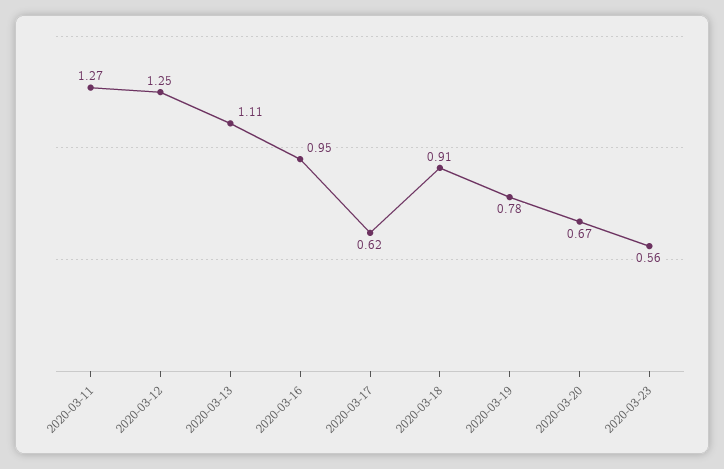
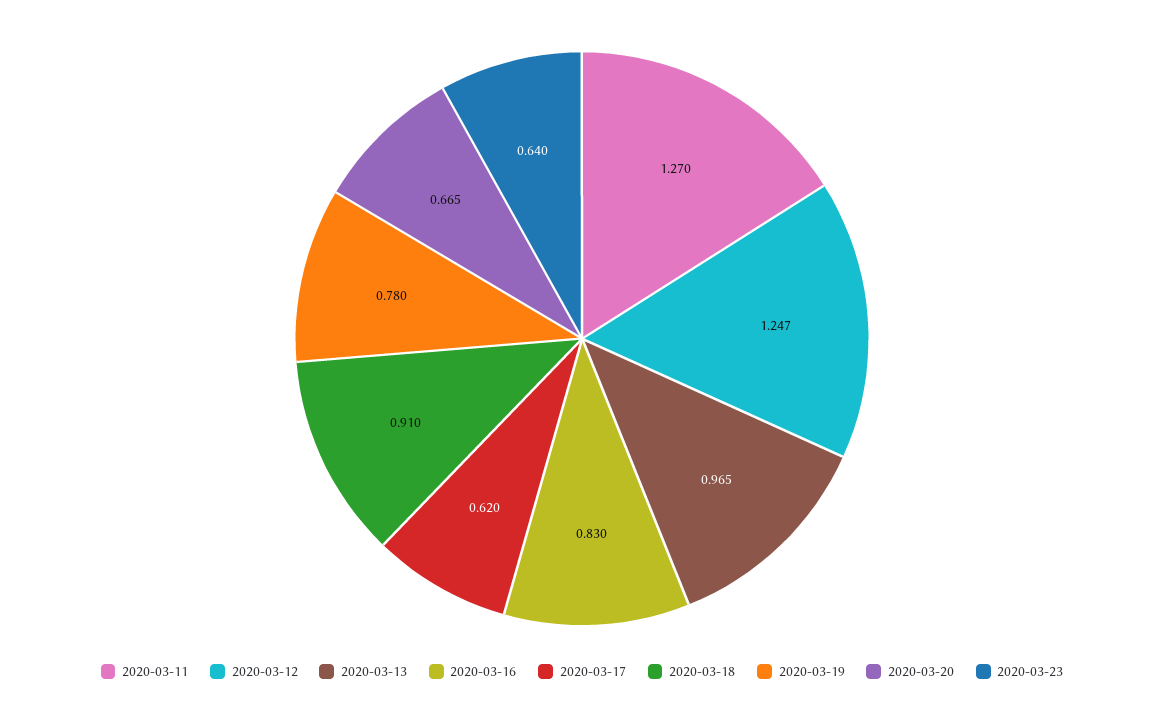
2020-03-13: 1.11 -> 0.965
2020-03-16: 0.95 -> 0.83
2020-03-23: 0.56 -> 0.64

